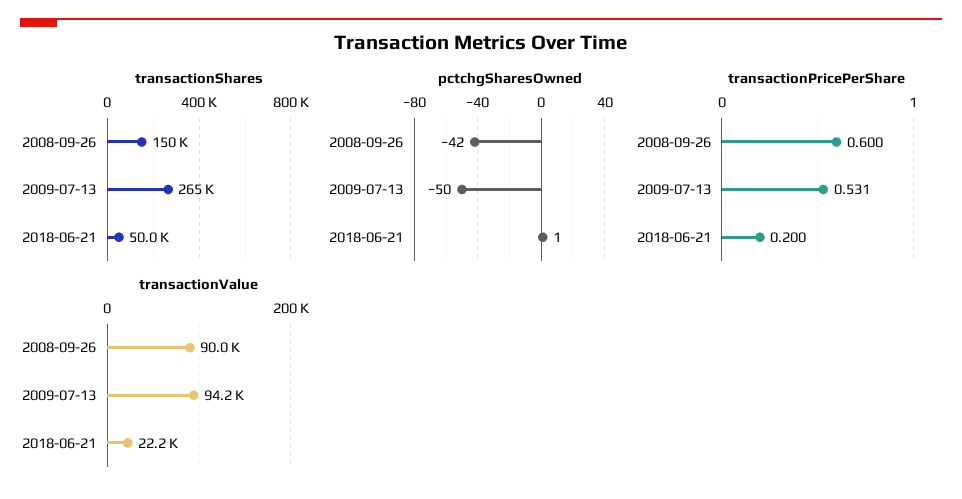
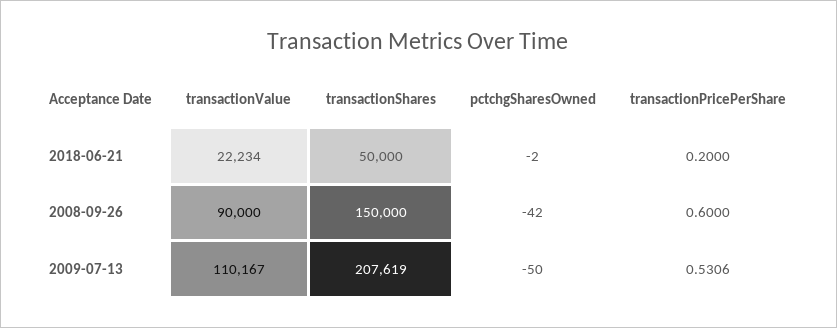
transactionShares, 2009-07-13: 265000 -> 207619
pctchgSharesOwned, 2018-06-21: 1 -> -2
transactionValue, 2009-07-13: 94200 -> 110167

